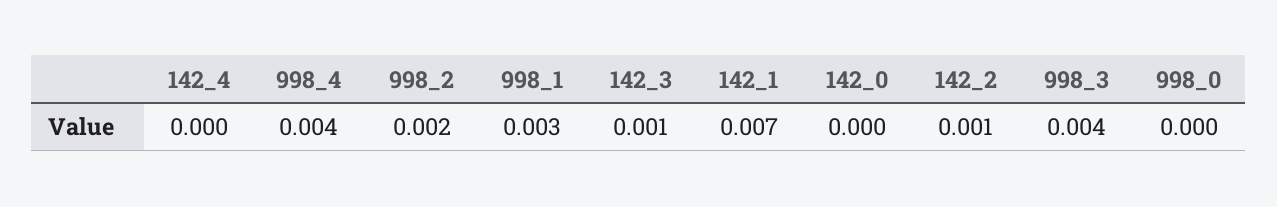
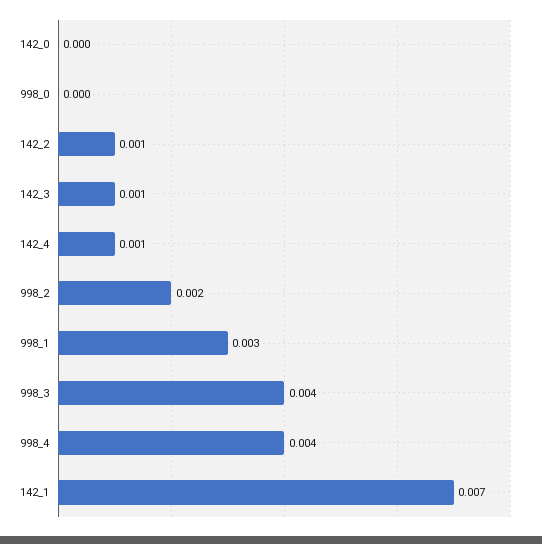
142_4: 0 -> 0.001

